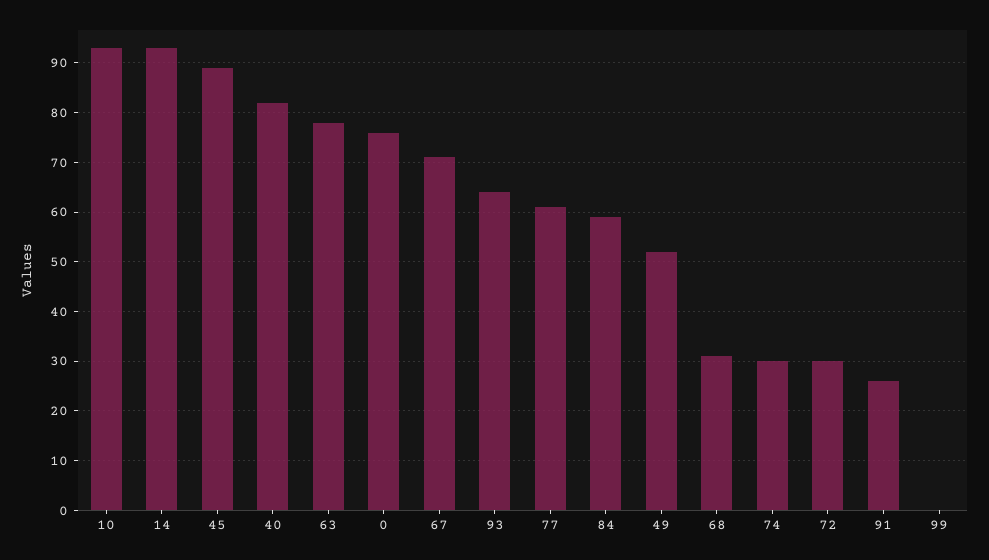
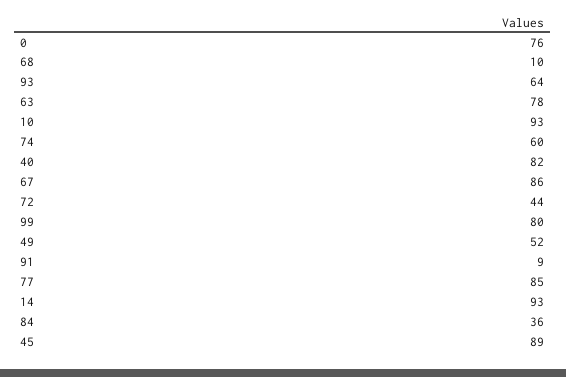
67: 70 -> 86
77: 60 -> 85
84: 60 -> 36
68: 30 -> 10
74: 30 -> 60
72: 30 -> 44
91: 25 -> 9
99: 0 -> 80

